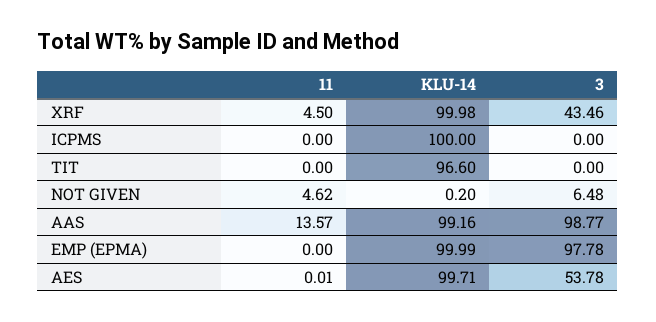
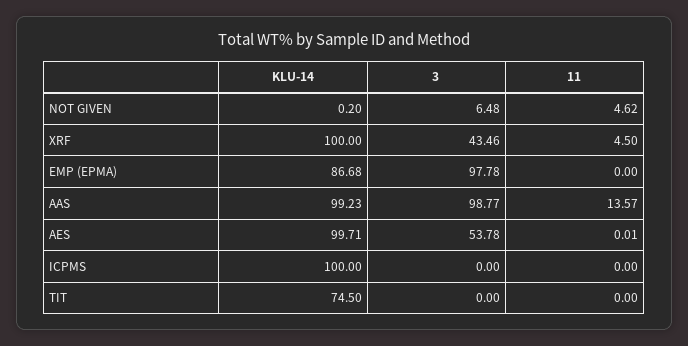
KLU-14, XRF: 99.98 -> 100
KLU-14, TIT: 96.6 -> 74.5
KLU-14, AAS: 99.16 -> 99.23
KLU-14, EMP (EPMA): 99.99 -> 86.68

